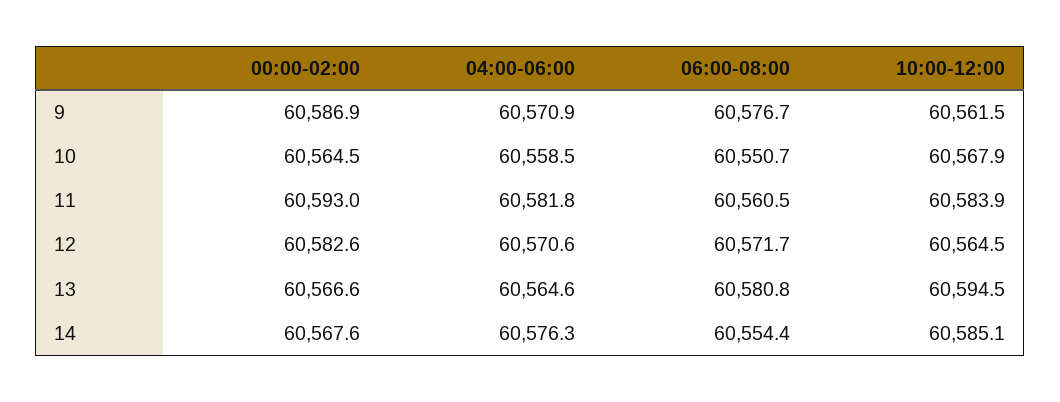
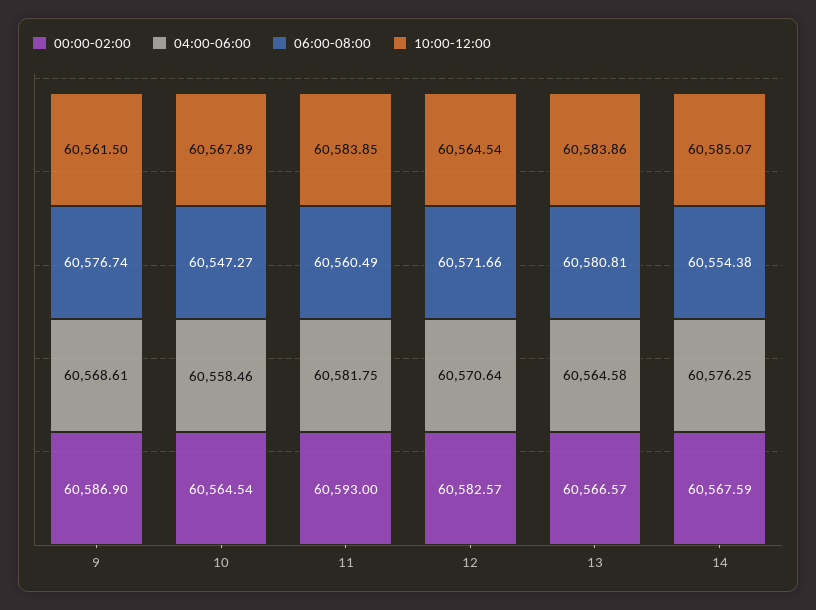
04:00-06:00, 9: 60570.9 -> 60568.61
06:00-08:00, 10: 60550.7 -> 60547.27
10:00-12:00, 13: 60594.5 -> 60583.86

